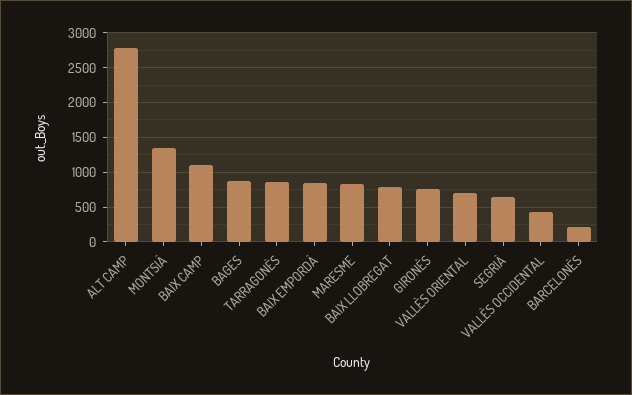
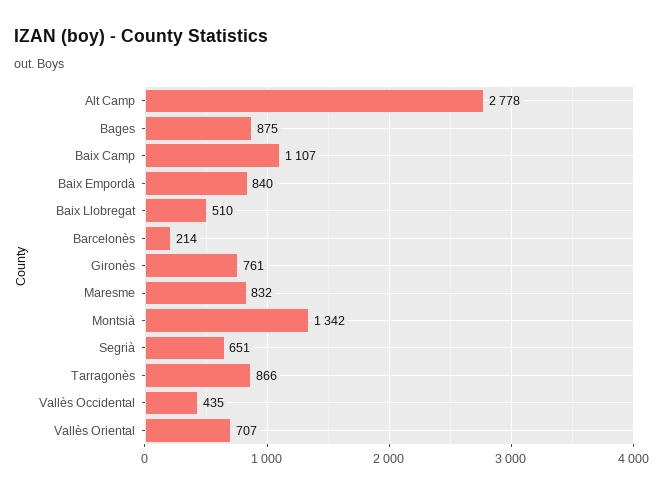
BAIX LLOBREGAT: 800 -> 510

